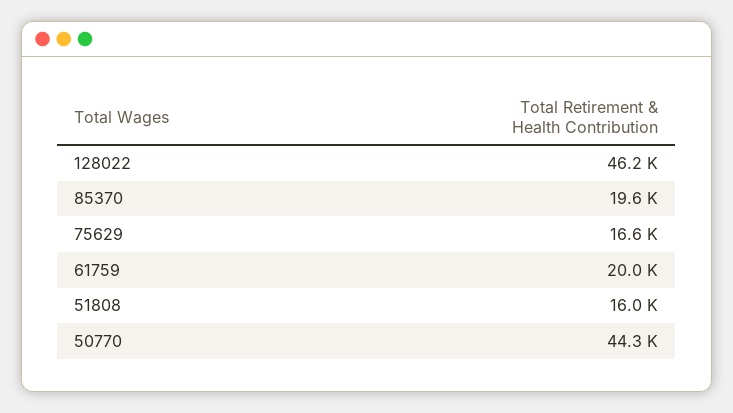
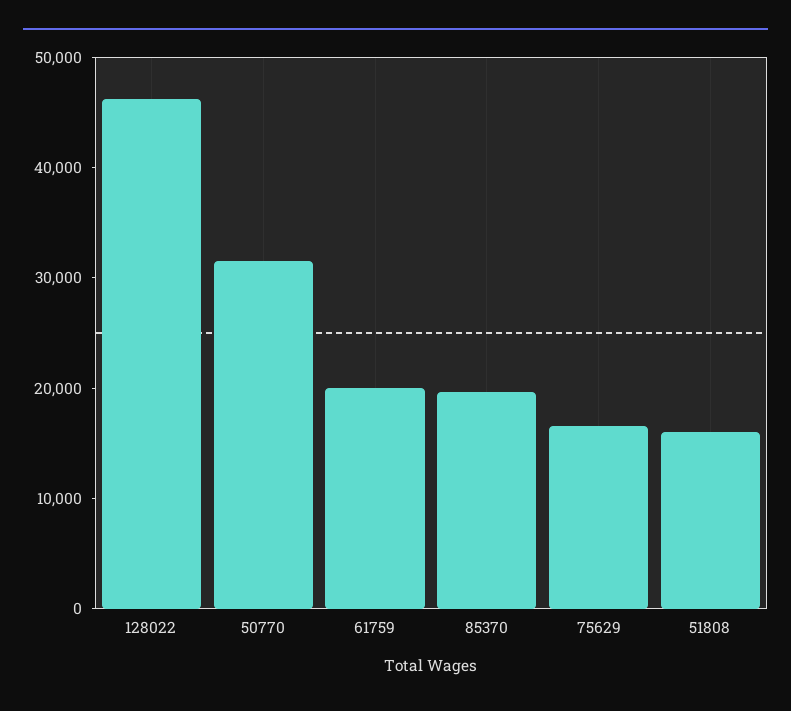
50770: 44300 -> 32000

